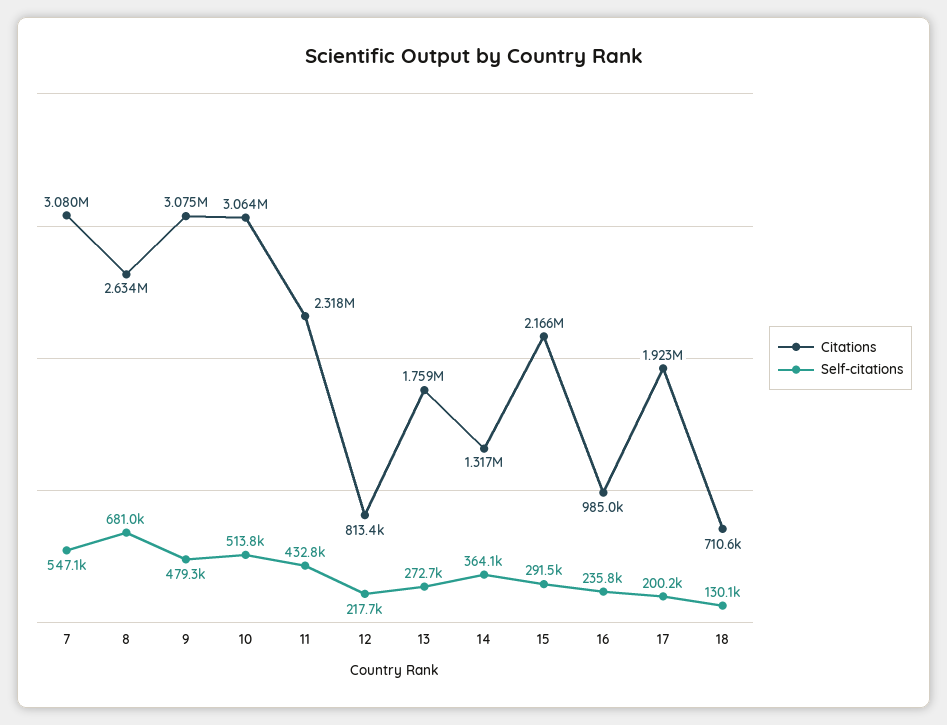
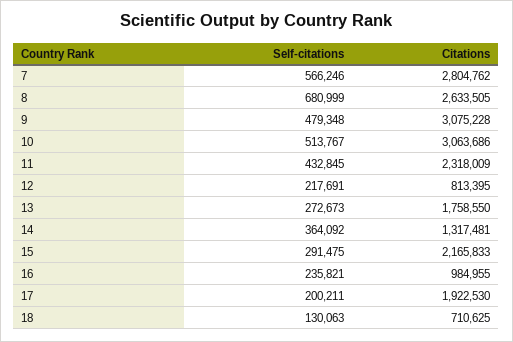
Citations, 7: 3080000 -> 2804762
Self-citations, 7: 547100 -> 566246

